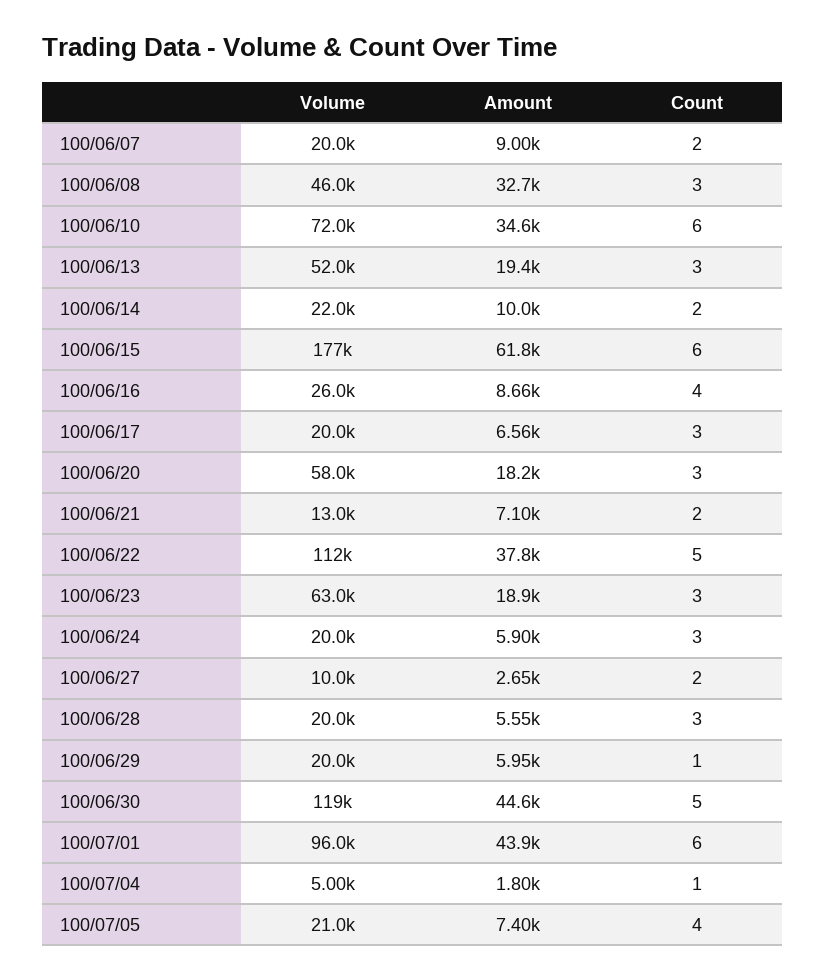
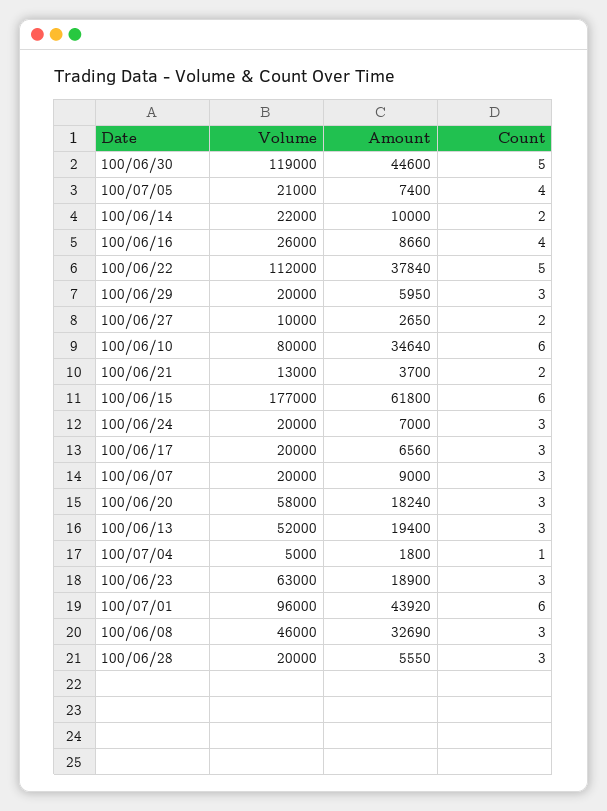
Count, 100/06/07: 2 -> 3
Volume, 100/06/10: 72000 -> 80000
Amount, 100/06/21: 7100 -> 3700
Amount, 100/06/24: 5900 -> 7000
Count, 100/06/29: 1 -> 3

